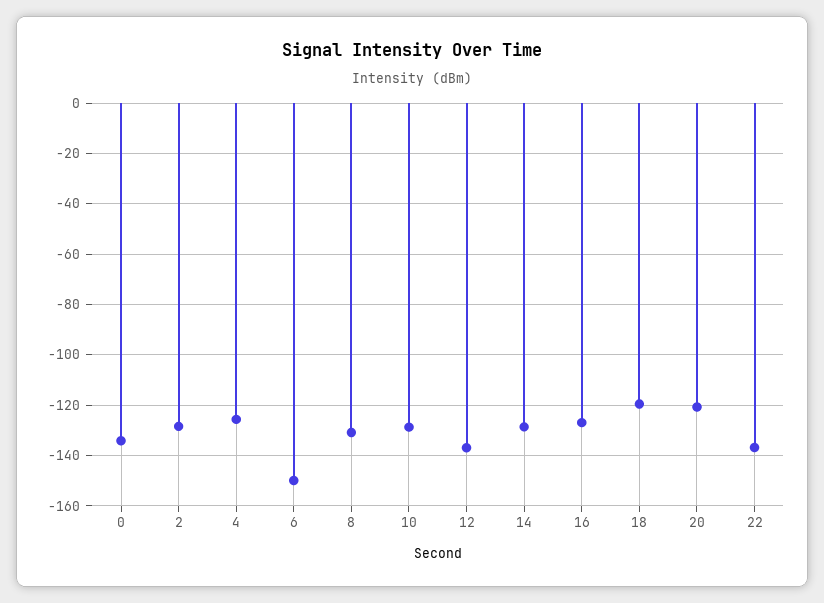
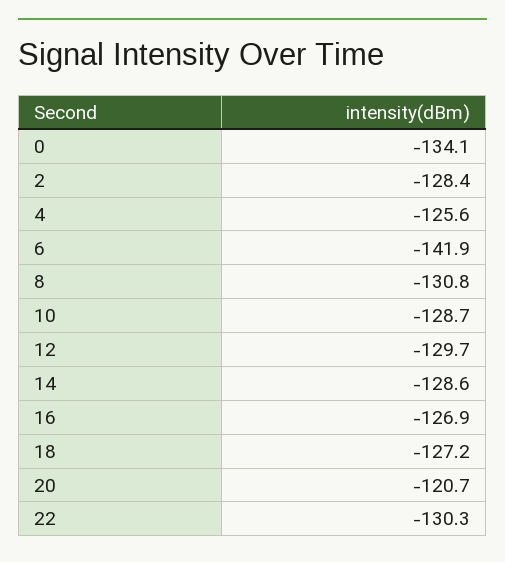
6: -150 -> -141.9
12: -137.5 -> -129.7
18: -120 -> -127.2
22: -137.5 -> -130.3

